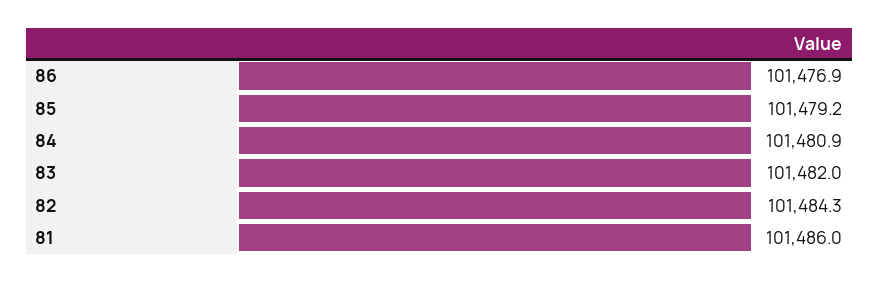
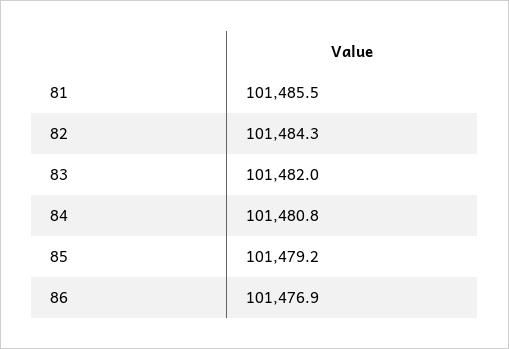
84: 101480.9 -> 101480.8
81: 101486 -> 101485.5

